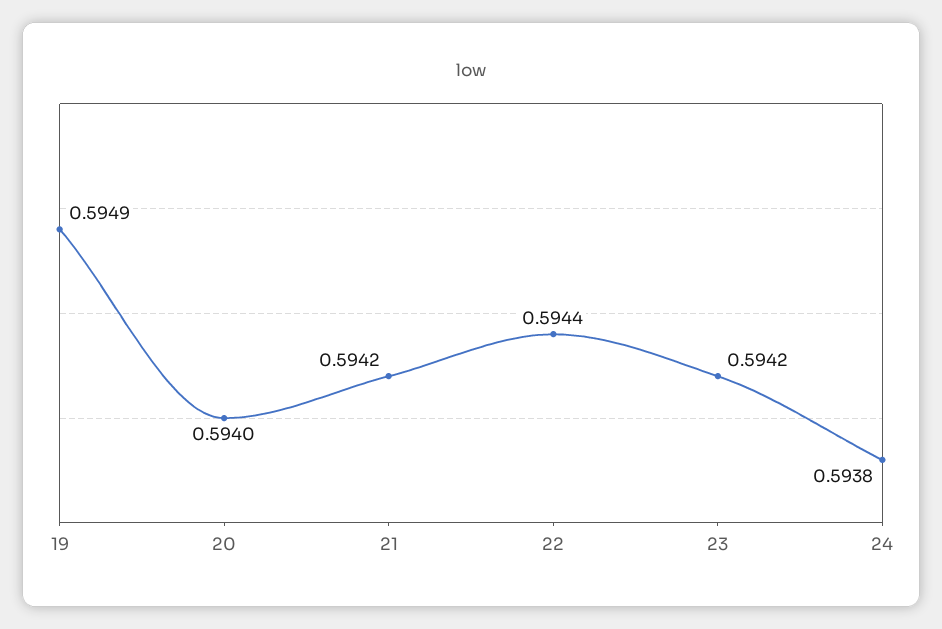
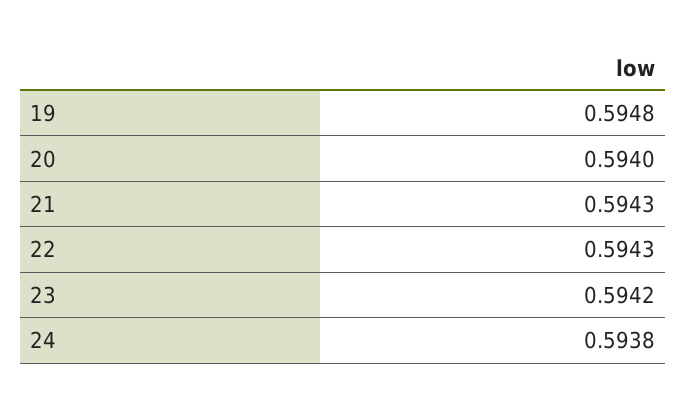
19: 0.5949 -> 0.5948
21: 0.5942 -> 0.5943
22: 0.5944 -> 0.5943

